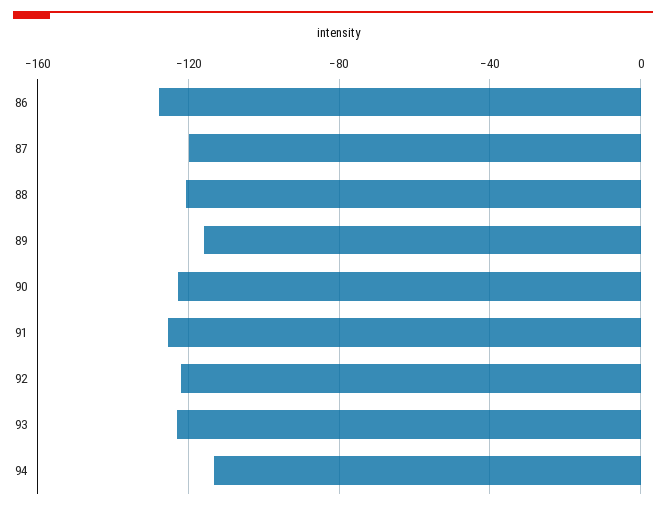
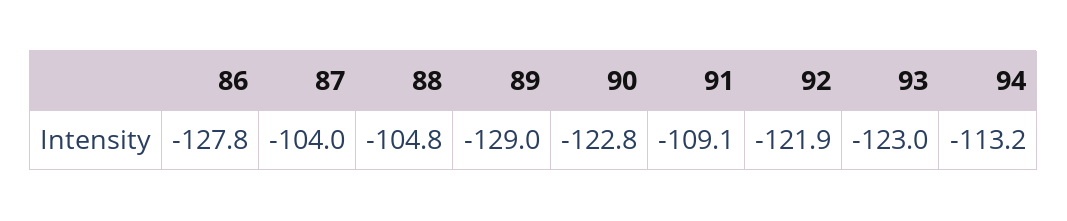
87: -120 -> -104
88: -120 -> -104.8
89: -115 -> -129
91: -125 -> -109.1

